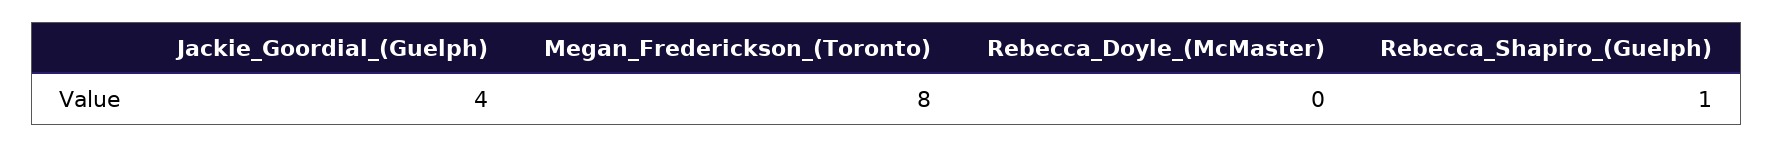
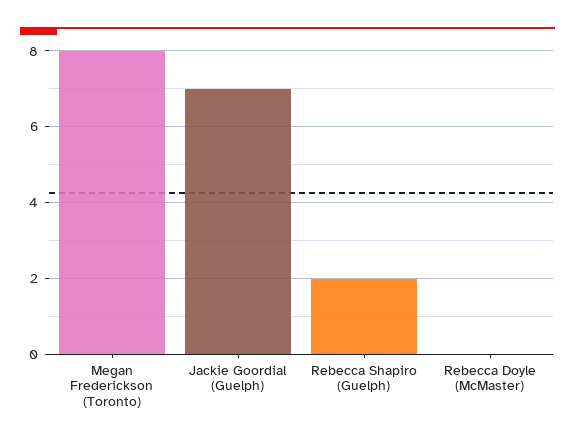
Jackie_Goordial_(Guelph): 4 -> 7
Rebecca_Shapiro_(Guelph): 1 -> 2

